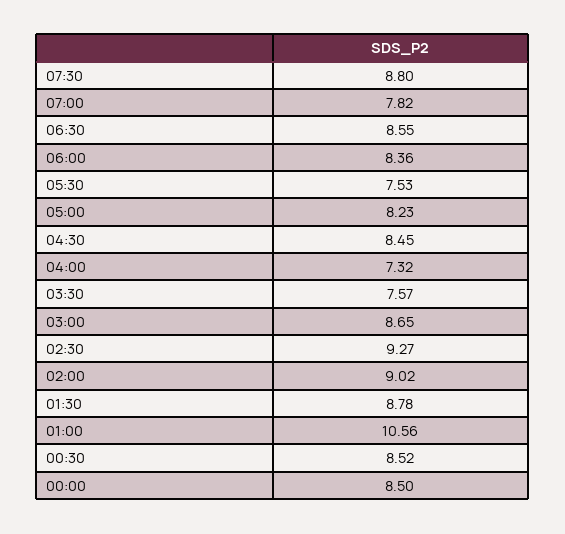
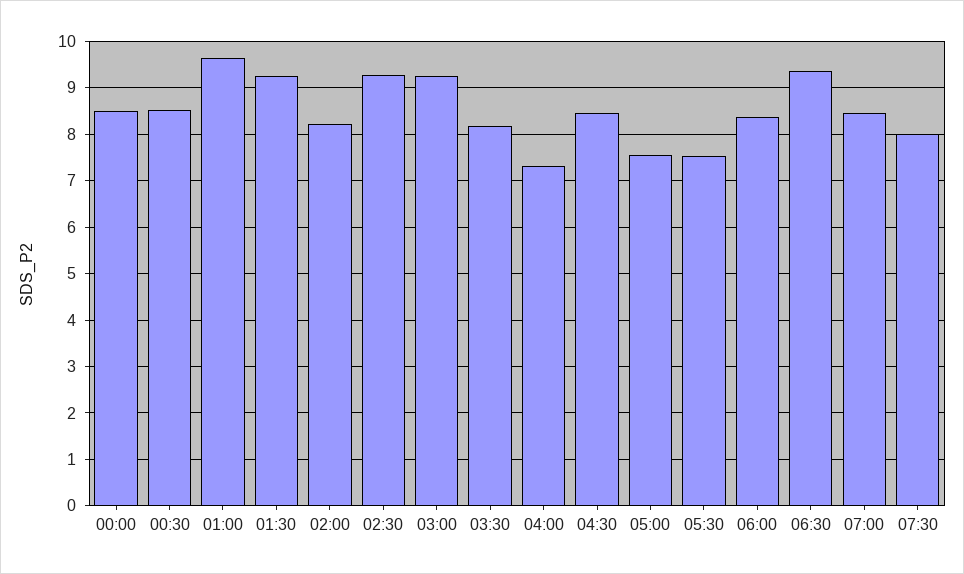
07:30: 8.8 -> 8
07:00: 7.82 -> 8.4
06:30: 8.55 -> 9.4
05:00: 8.23 -> 7.6
03:30: 7.57 -> 8.2
03:00: 8.65 -> 9.2
02:00: 9.02 -> 8.2
01:30: 8.78 -> 9.2
01:00: 10.56 -> 9.6

